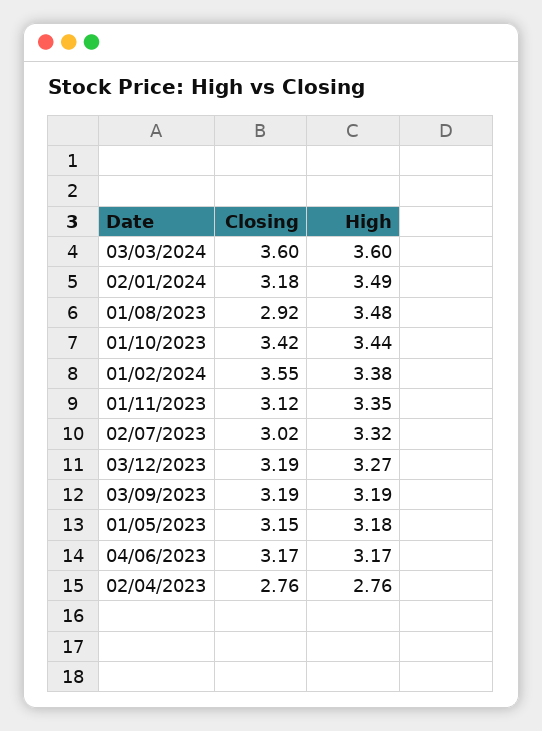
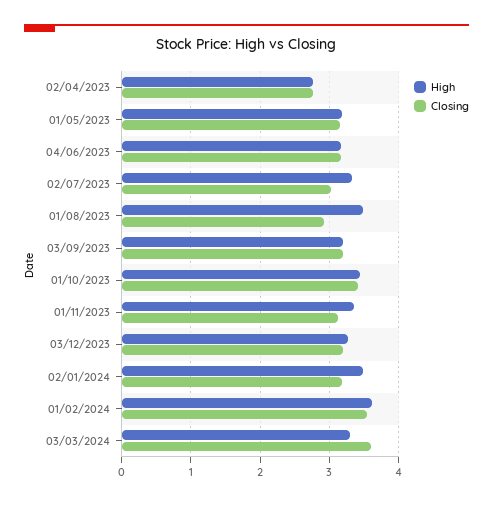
High, 03/03/2024: 3.6 -> 3.3
High, 01/02/2024: 3.38 -> 3.6

